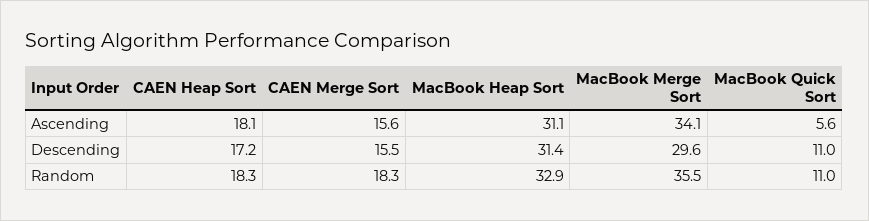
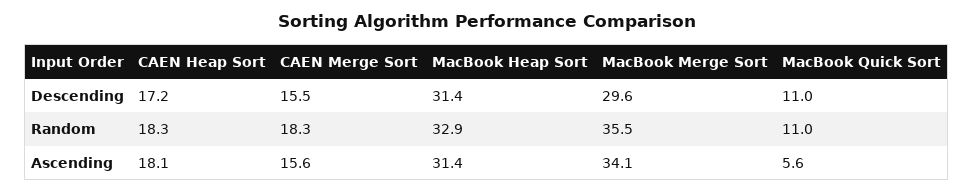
MacBook Heap Sort, Ascending: 31.1 -> 31.4

